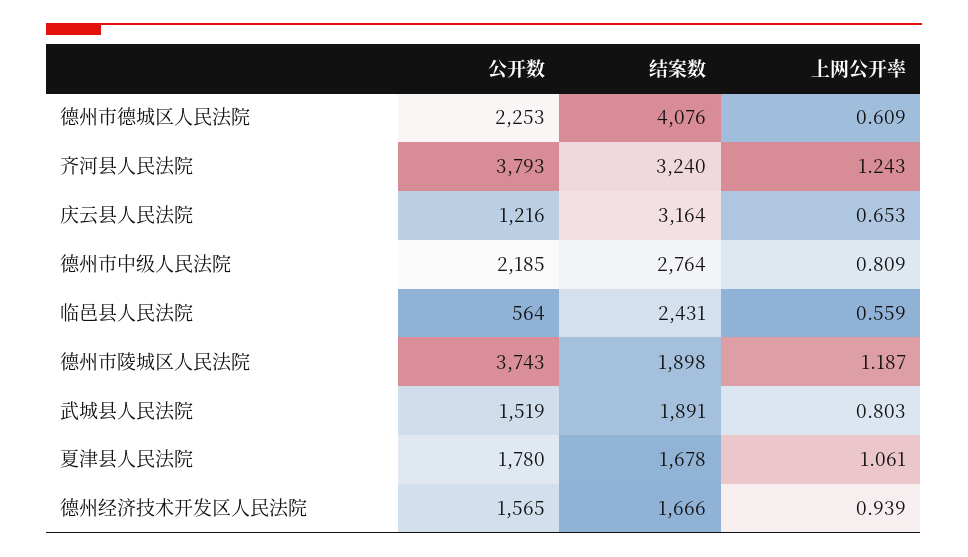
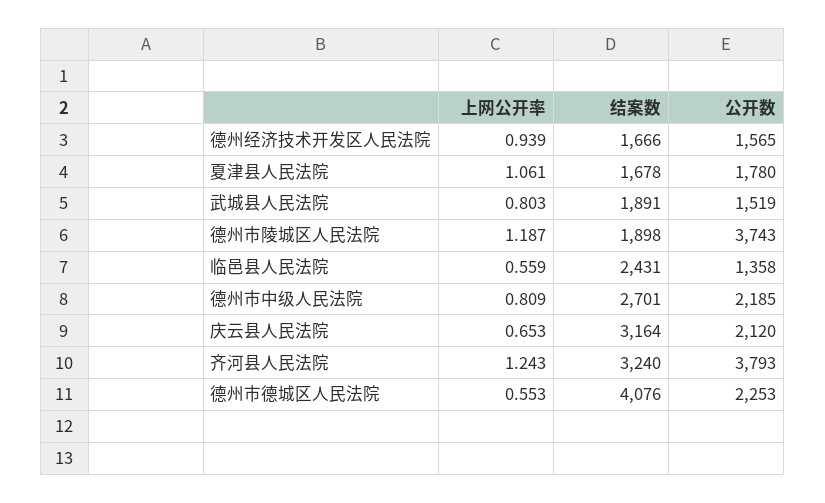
上网公开率, 德州市德城区人民法院: 0.609 -> 0.553
公开数, 庆云县人民法院: 1216 -> 2120
结案数, 德州市中级人民法院: 2764 -> 2701
公开数, 临邑县人民法院: 564 -> 1358

